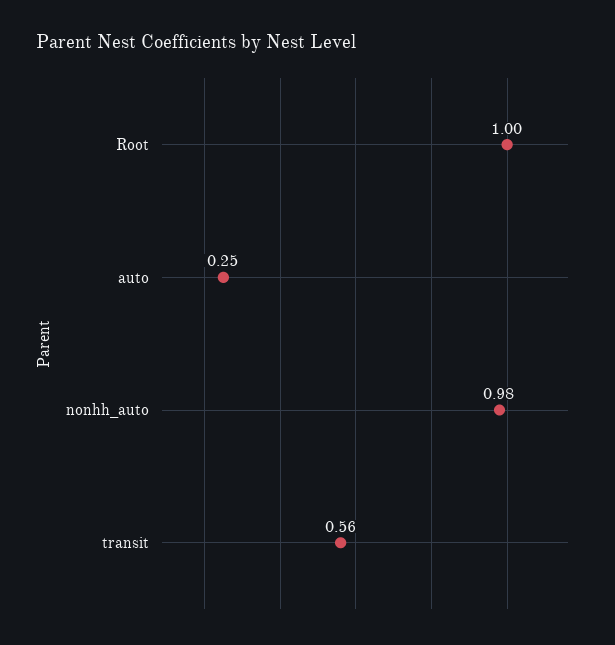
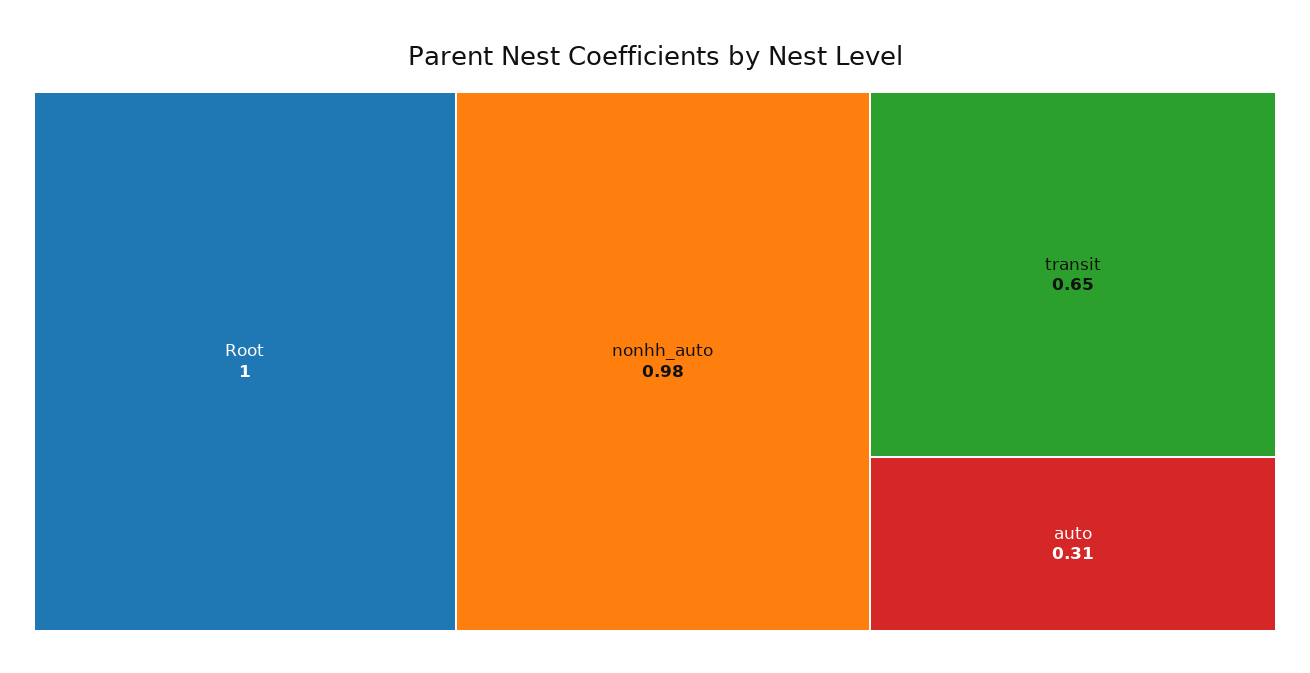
auto: 0.25 -> 0.31
transit: 0.56 -> 0.65

